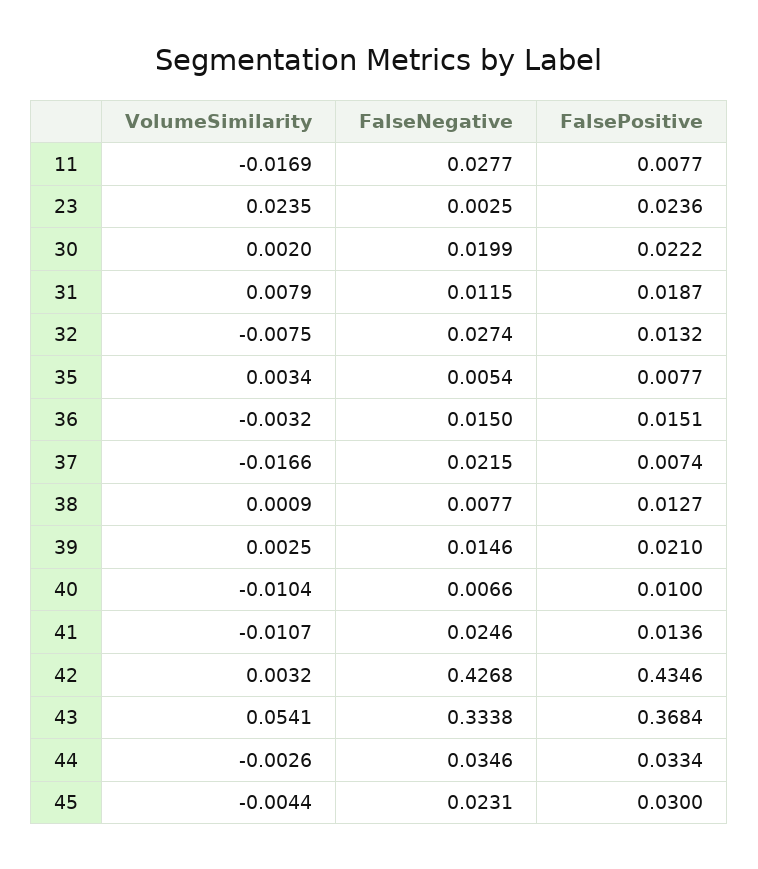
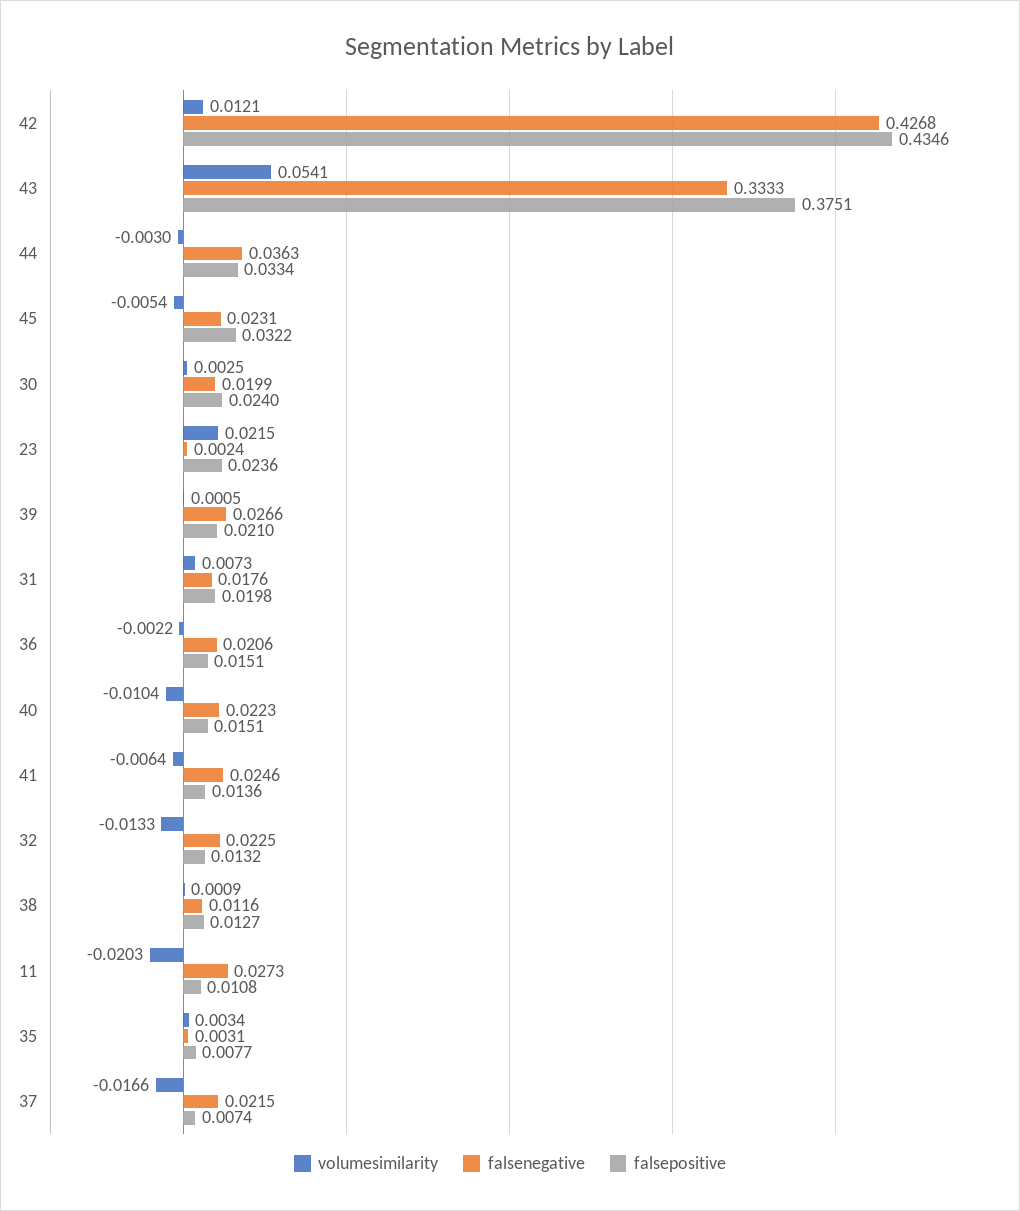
VolumeSimilarity, 11: -0.0169 -> -0.0203
FalseNegative, 11: 0.0277 -> 0.0273
FalsePositive, 11: 0.0077 -> 0.0108
VolumeSimilarity, 23: 0.0235 -> 0.0215
FalseNegative, 23: 0.0025 -> 0.0024
VolumeSimilarity, 30: 0.002 -> 0.0025
FalsePositive, 30: 0.0222 -> 0.024
VolumeSimilarity, 31: 0.0079 -> 0.0073
FalseNegative, 31: 0.0115 -> 0.0176
FalsePositive, 31: 0.0187 -> 0.0198
VolumeSimilarity, 32: -0.0075 -> -0.0133
FalseNegative, 32: 0.0274 -> 0.0225
FalseNegative, 35: 0.0054 -> 0.0031
VolumeSimilarity, 36: -0.0032 -> -0.0022
FalseNegative, 36: 0.015 -> 0.0206
FalseNegative, 38: 0.0077 -> 0.0116
VolumeSimilarity, 39: 0.0025 -> 0.0005
FalseNegative, 39: 0.0146 -> 0.0266
FalseNegative, 40: 0.0066 -> 0.0223
FalsePositive, 40: 0.01 -> 0.0151
VolumeSimilarity, 41: -0.0107 -> -0.0064
VolumeSimilarity, 42: 0.0032 -> 0.0121
FalseNegative, 43: 0.3338 -> 0.3333
FalsePositive, 43: 0.3684 -> 0.3751
VolumeSimilarity, 44: -0.0026 -> -0.003
FalseNegative, 44: 0.0346 -> 0.0363
VolumeSimilarity, 45: -0.0044 -> -0.0054
FalsePositive, 45: 0.03 -> 0.0322

